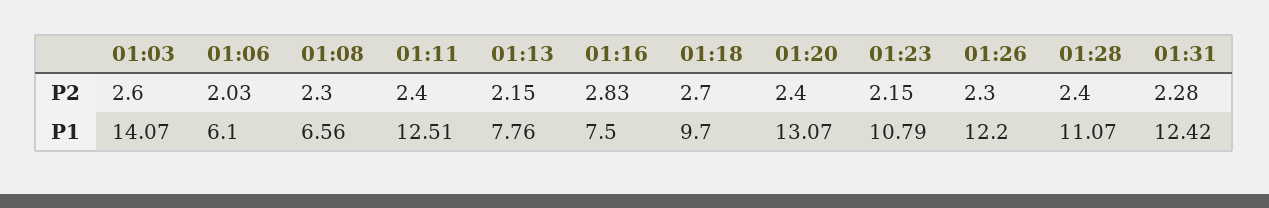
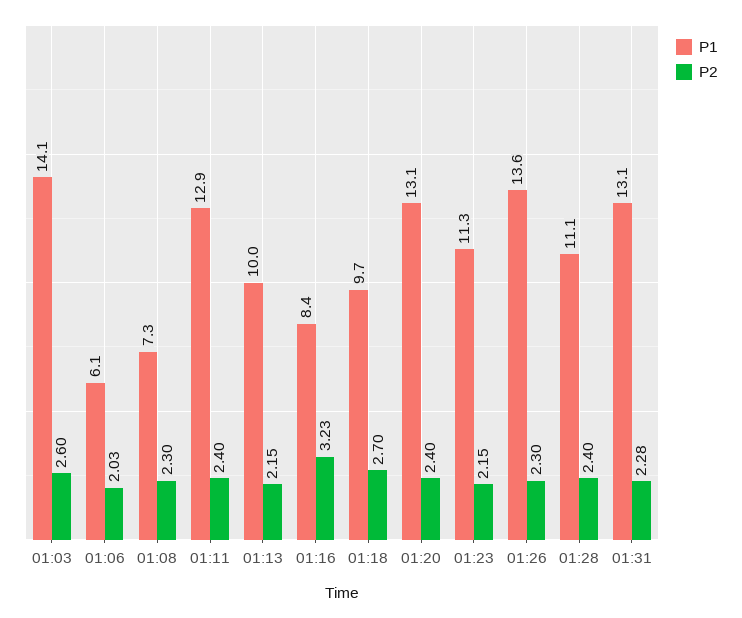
P2, 01:16: 2.83 -> 3.23
P1, 01:08: 6.56 -> 7.3
P1, 01:11: 12.51 -> 12.9
P1, 01:13: 7.76 -> 10
P1, 01:16: 7.5 -> 8.4
P1, 01:23: 10.79 -> 11.3
P1, 01:26: 12.2 -> 13.6
P1, 01:31: 12.42 -> 13.1

